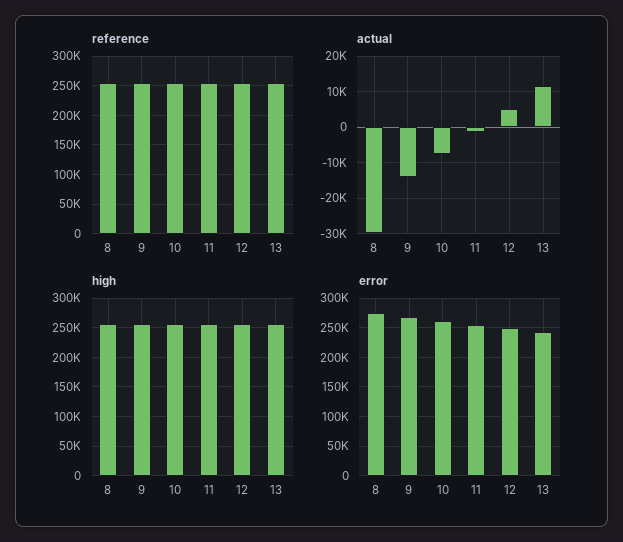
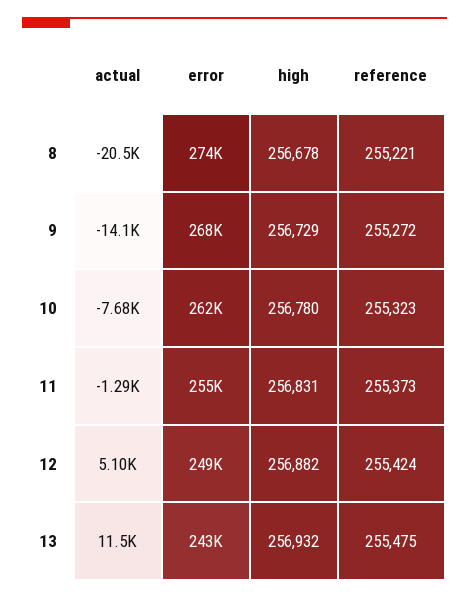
actual, 8: -30000 -> -20500

